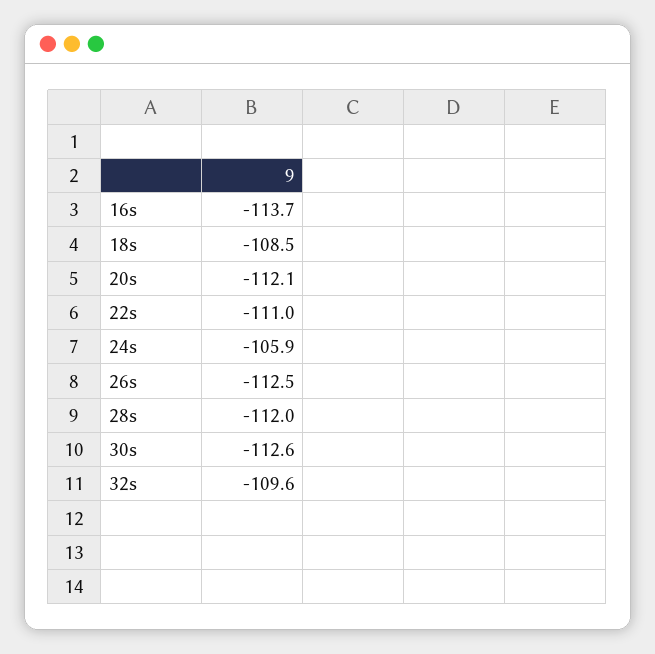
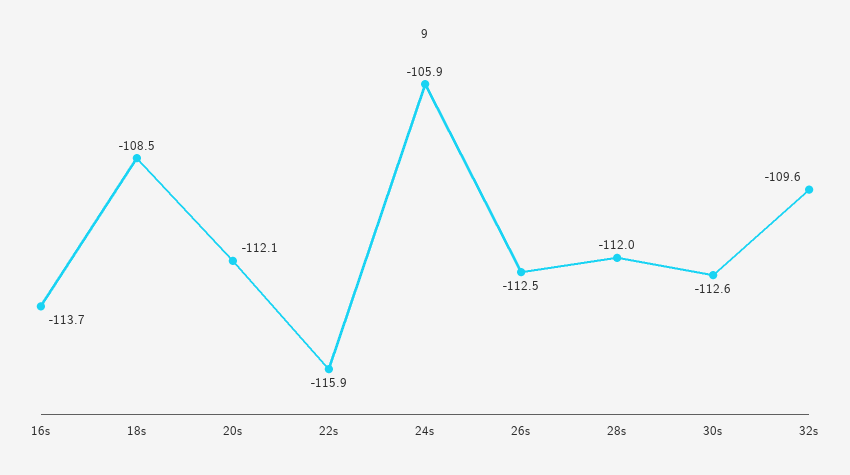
22s: -111 -> -115.9

